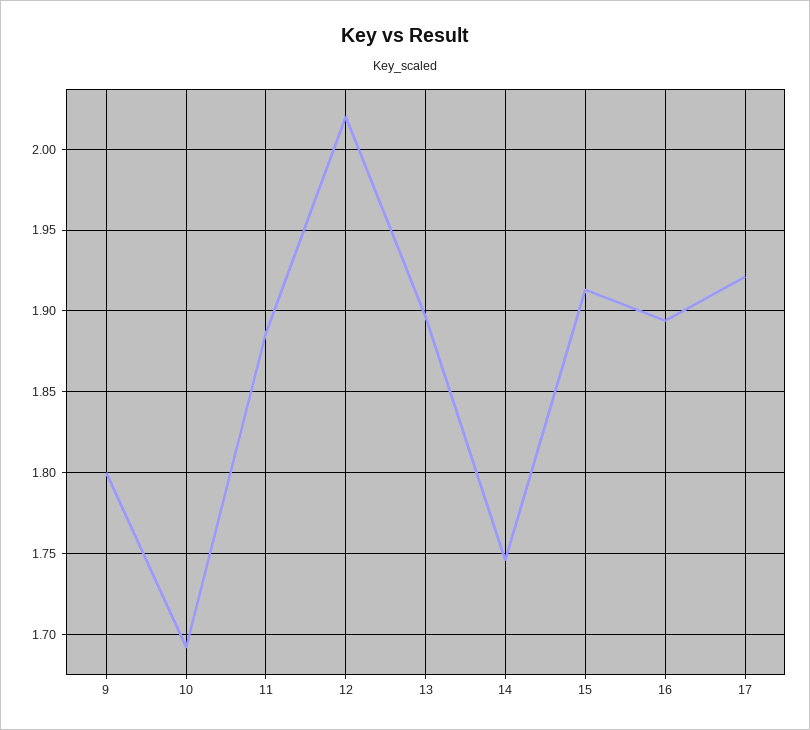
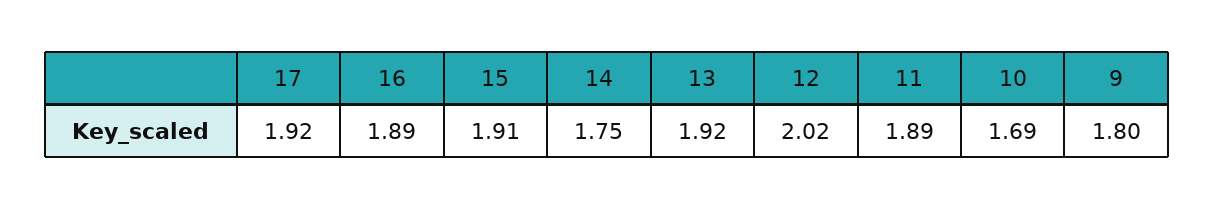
13: 1.895 -> 1.92

